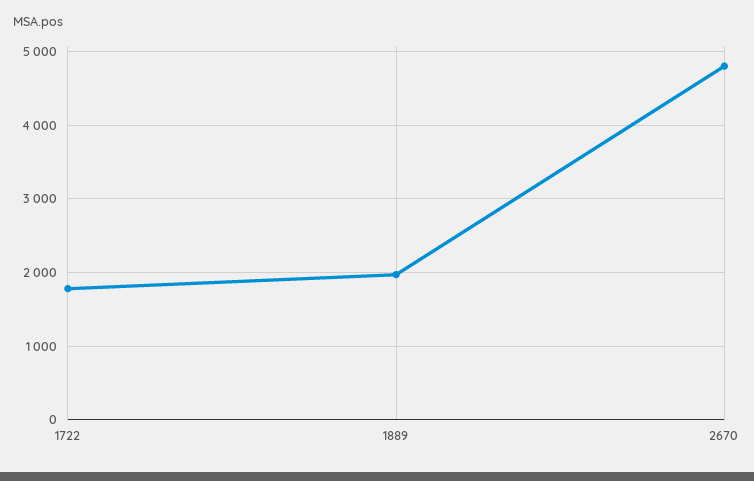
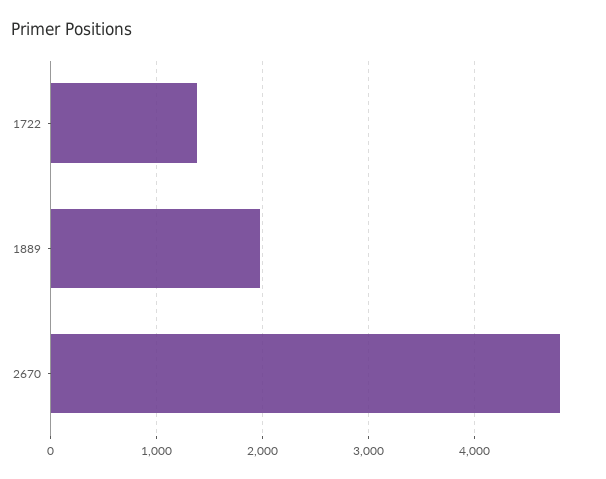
1722: 1800 -> 1400

